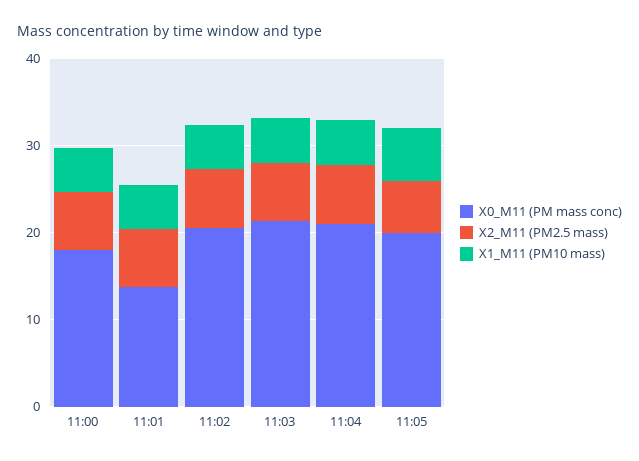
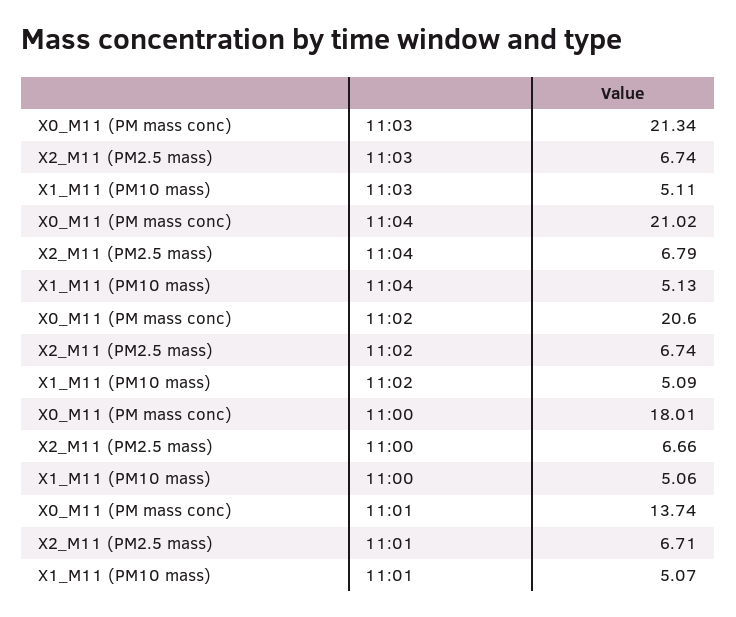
X0_M11 (PM mass conc), 11:05: 20 -> none
X2_M11 (PM2.5 mass), 11:05: 6 -> none
X1_M11 (PM10 mass), 11:05: 6 -> none

